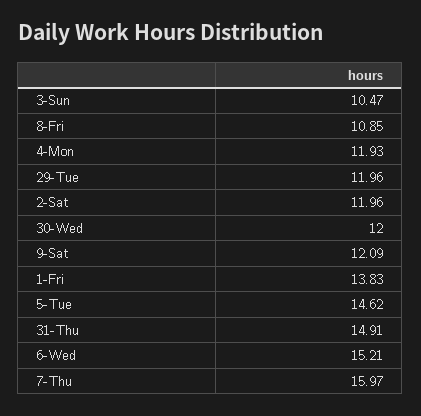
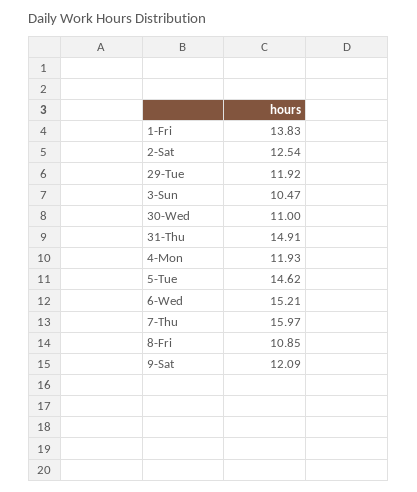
29-Tue: 11.96 -> 11.92
2-Sat: 11.96 -> 12.54
30-Wed: 12 -> 11

